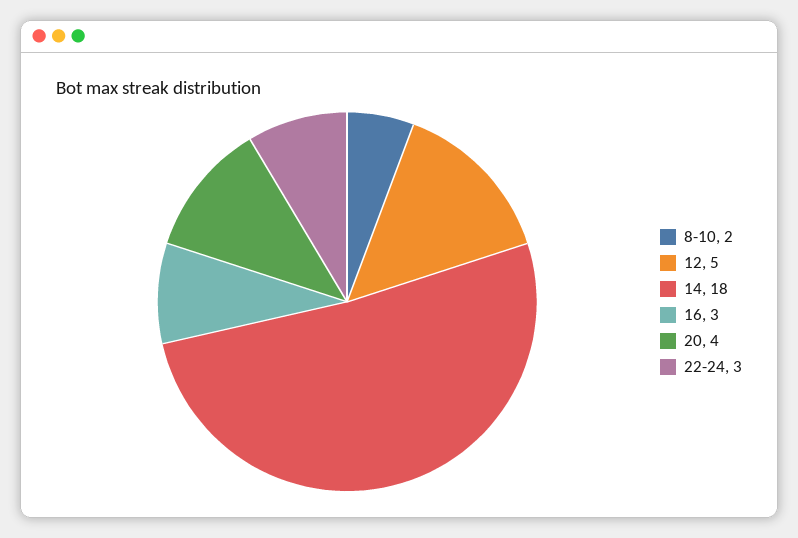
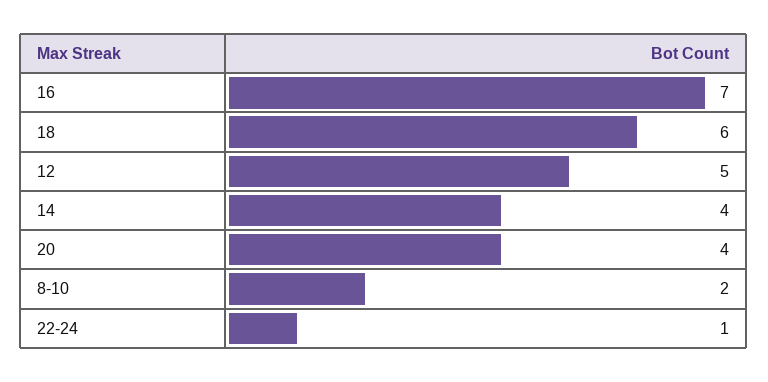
14: 18 -> 4
16: 3 -> 7
22-24: 3 -> 1
18: none -> 6

